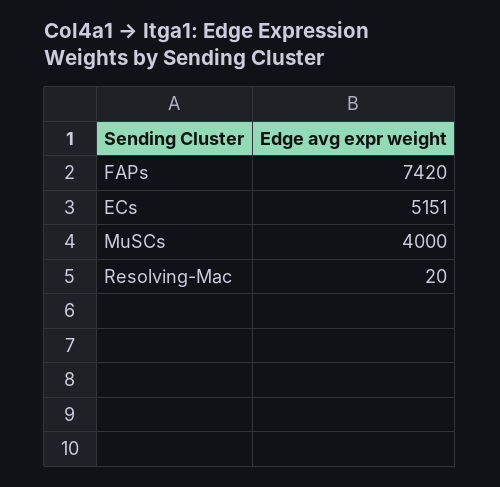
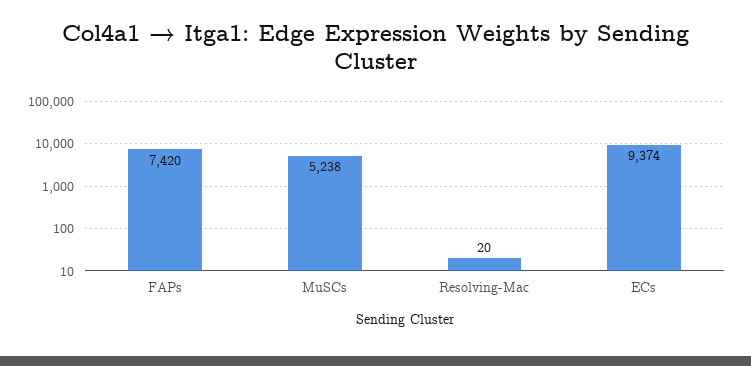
ECs: 5151 -> 9374
MuSCs: 4000 -> 5238

